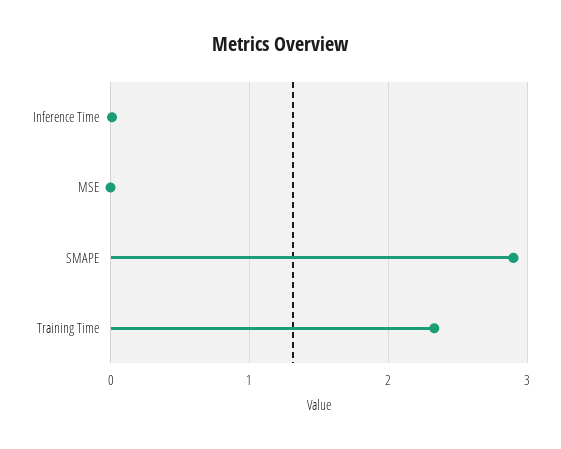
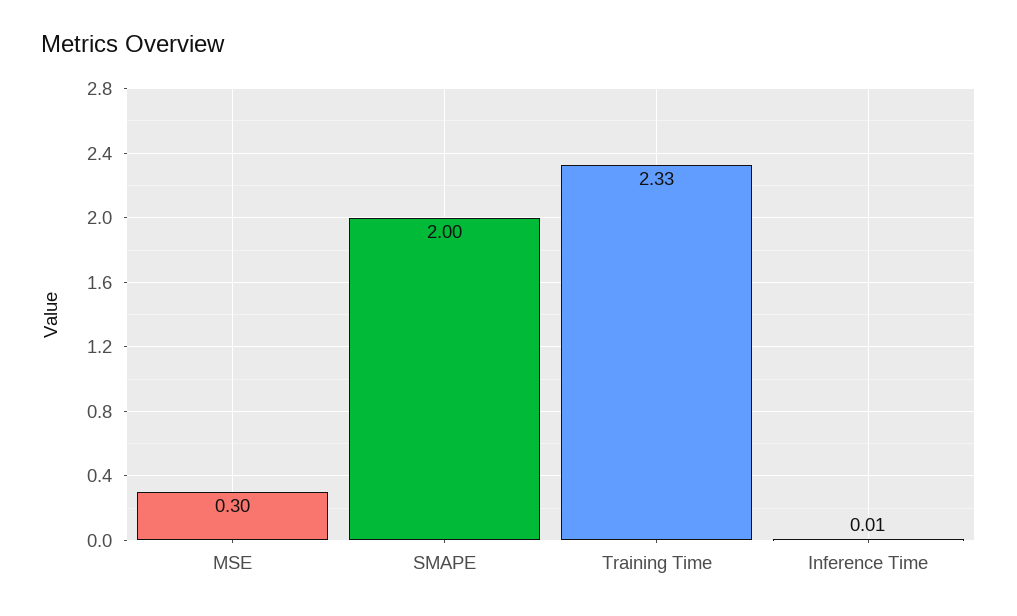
MSE: 0 -> 0.3
SMAPE: 2.9 -> 2

